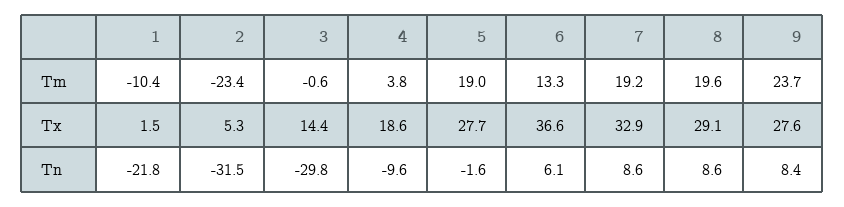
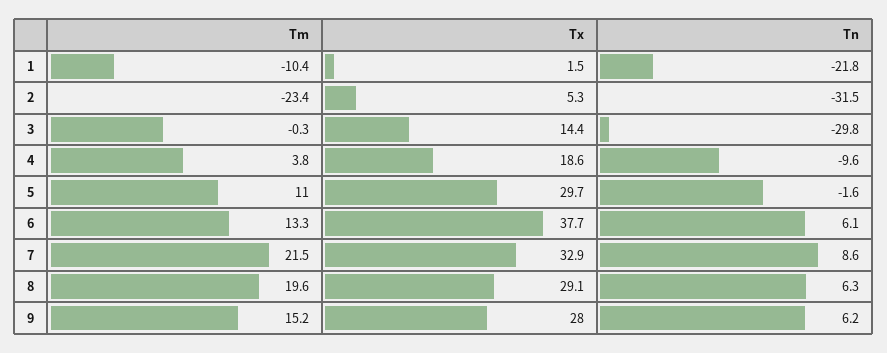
3, Tm: -0.6 -> -0.3
5, Tm: 19 -> 11
7, Tm: 19.2 -> 21.5
9, Tm: 23.7 -> 15.2
5, Tx: 27.7 -> 29.7
6, Tx: 36.6 -> 37.7
9, Tx: 27.6 -> 28
8, Tn: 8.6 -> 6.3
9, Tn: 8.4 -> 6.2

